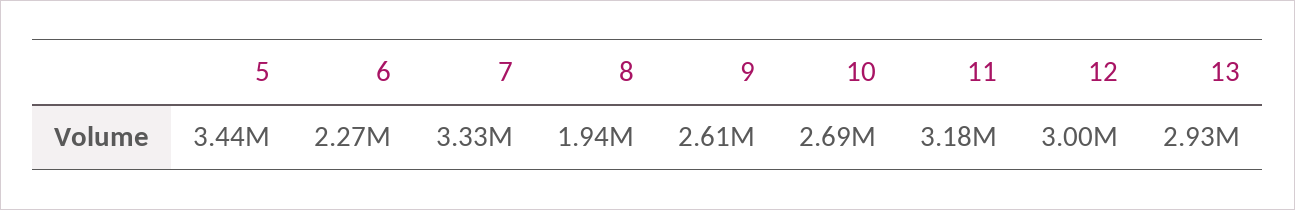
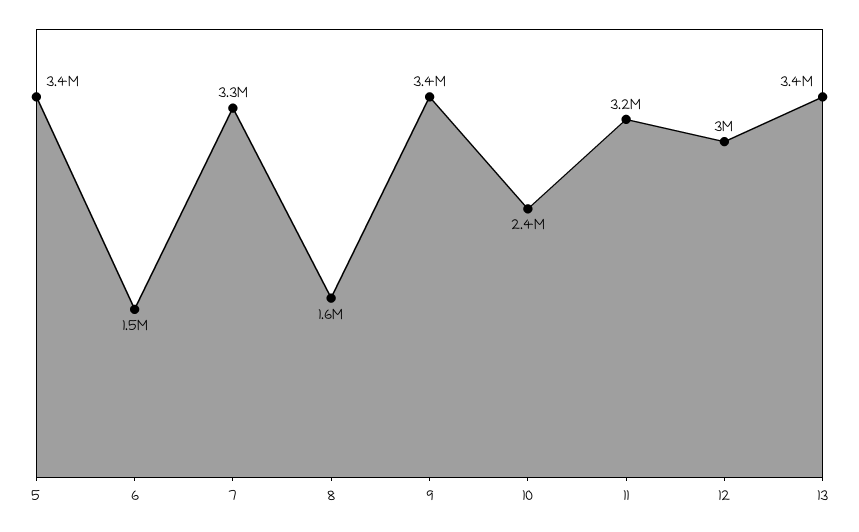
6: 2270000 -> 1500000
8: 1940000 -> 1600000
9: 2610000 -> 3400000
10: 2690000 -> 2400000
13: 2930000 -> 3400000

